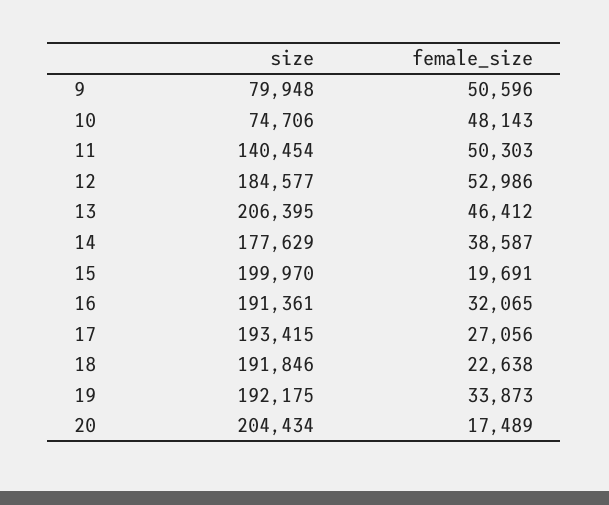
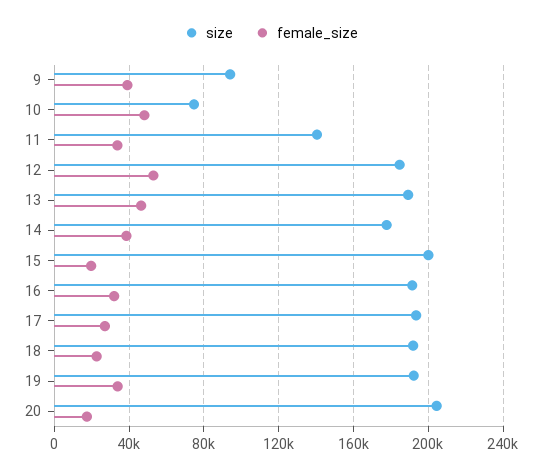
size, 9: 79948 -> 95000
female_size, 9: 50596 -> 40000
female_size, 11: 50303 -> 35000
size, 13: 206395 -> 190000

